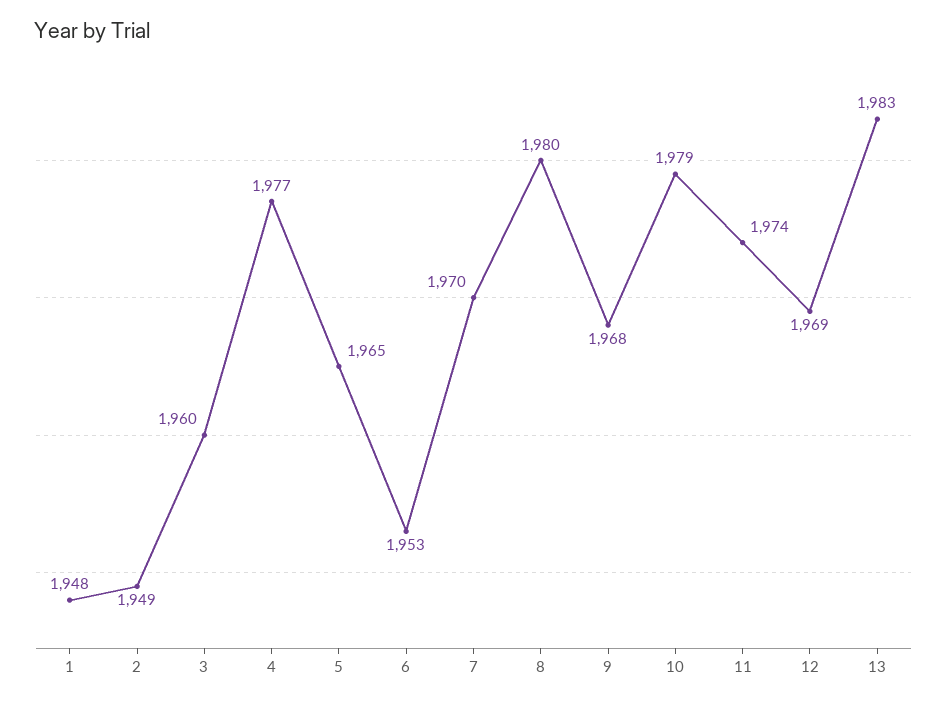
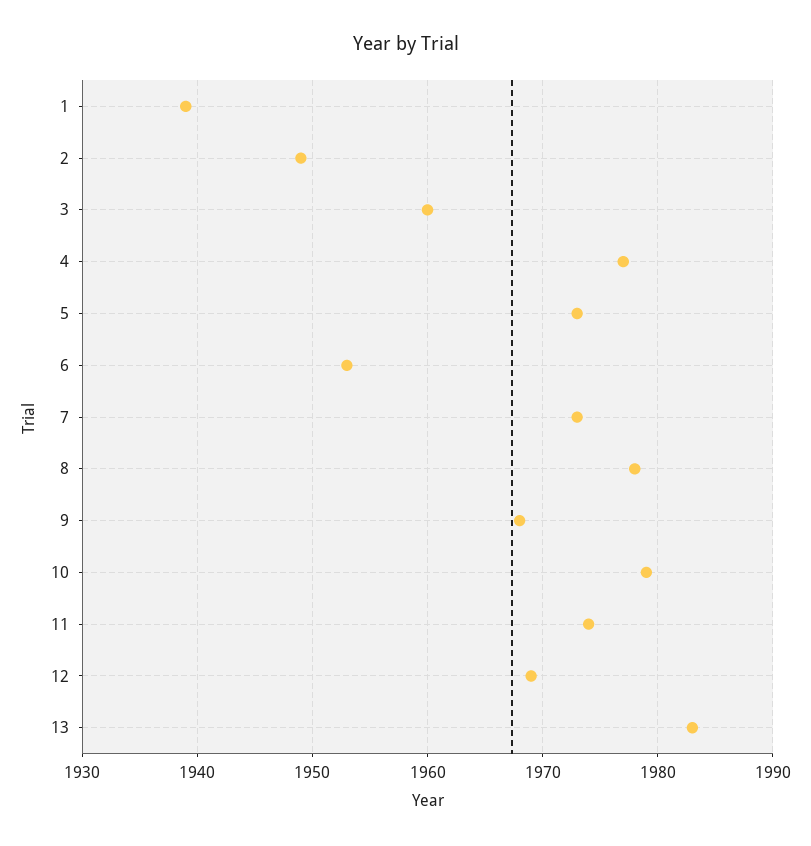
1: 1948 -> 1939
5: 1965 -> 1973
7: 1970 -> 1973
8: 1980 -> 1978

